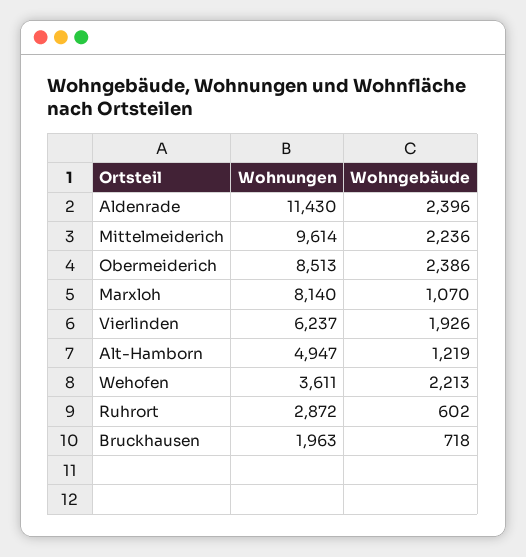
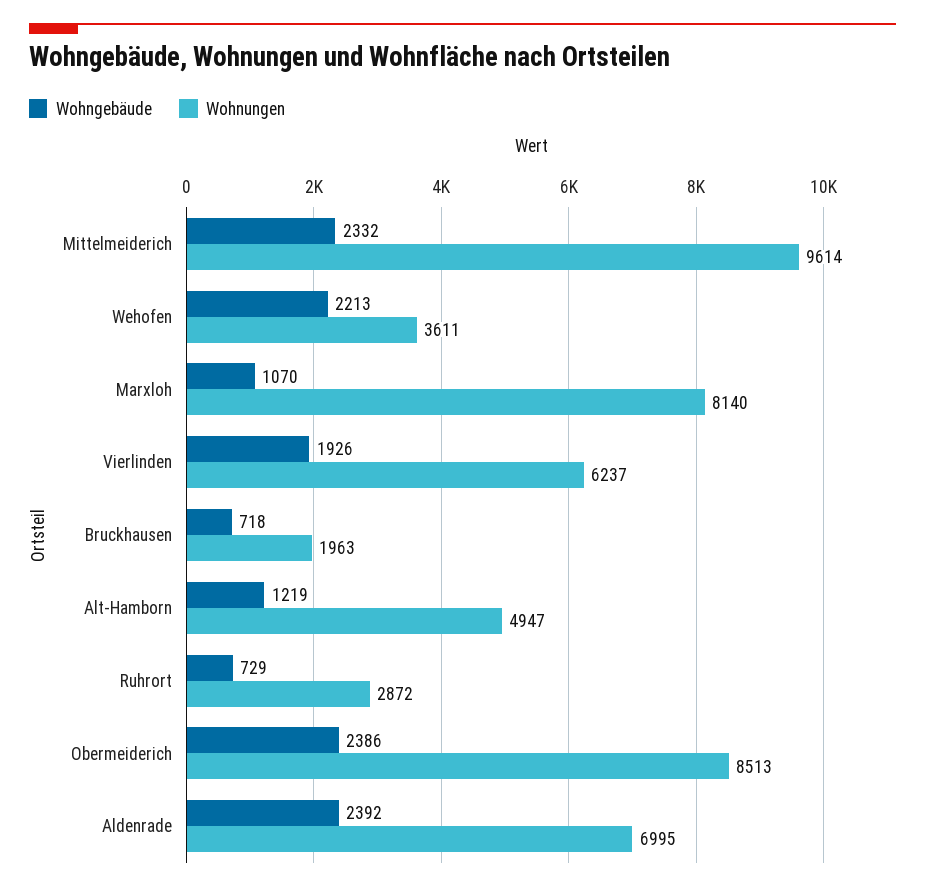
Wohnungen, Aldenrade: 11430 -> 6995
Wohngebäude, Aldenrade: 2396 -> 2392
Wohngebäude, Mittelmeiderich: 2236 -> 2332
Wohngebäude, Ruhrort: 602 -> 729

